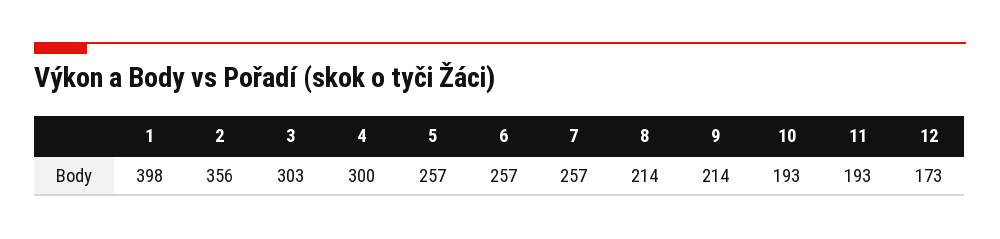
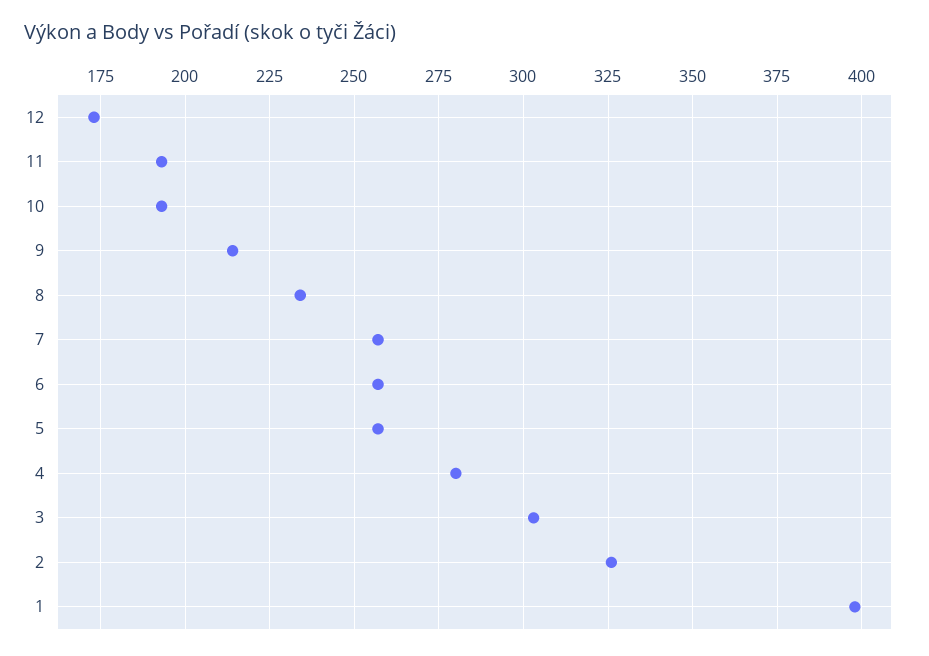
2: 356 -> 325
4: 300 -> 280
8: 214 -> 235

